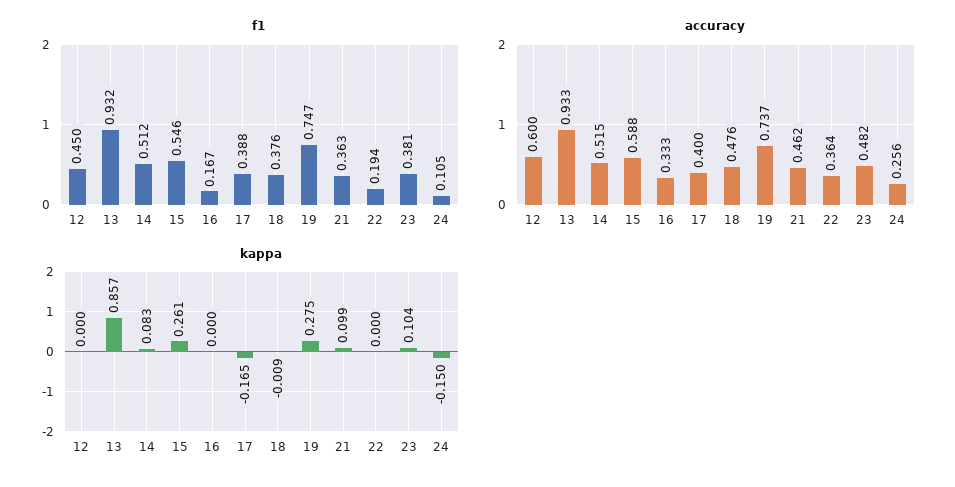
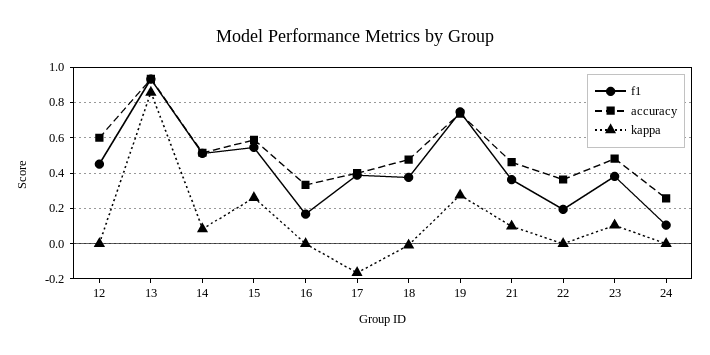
kappa, 24: -0.15 -> 0

